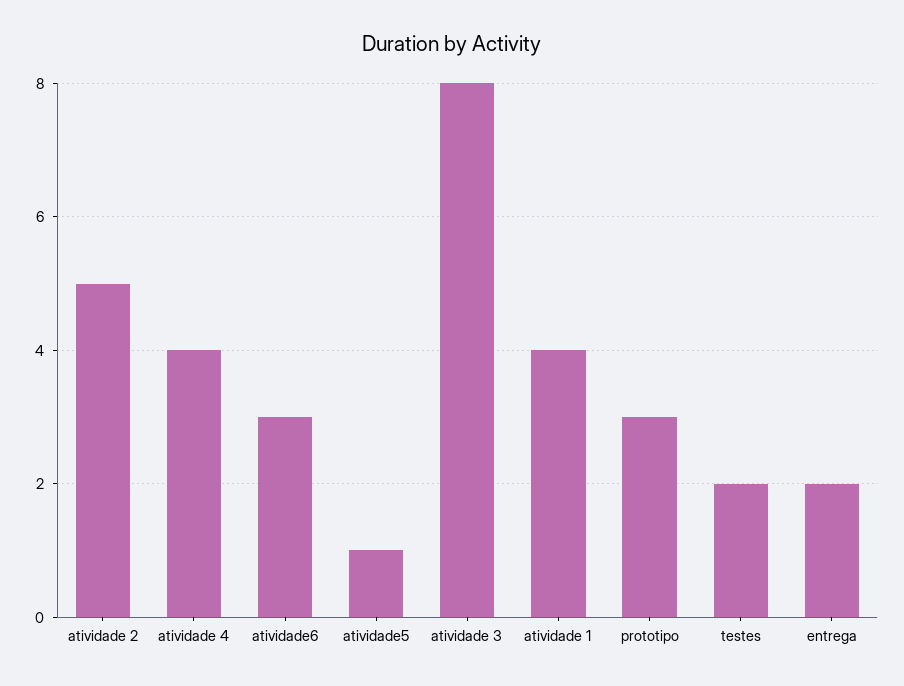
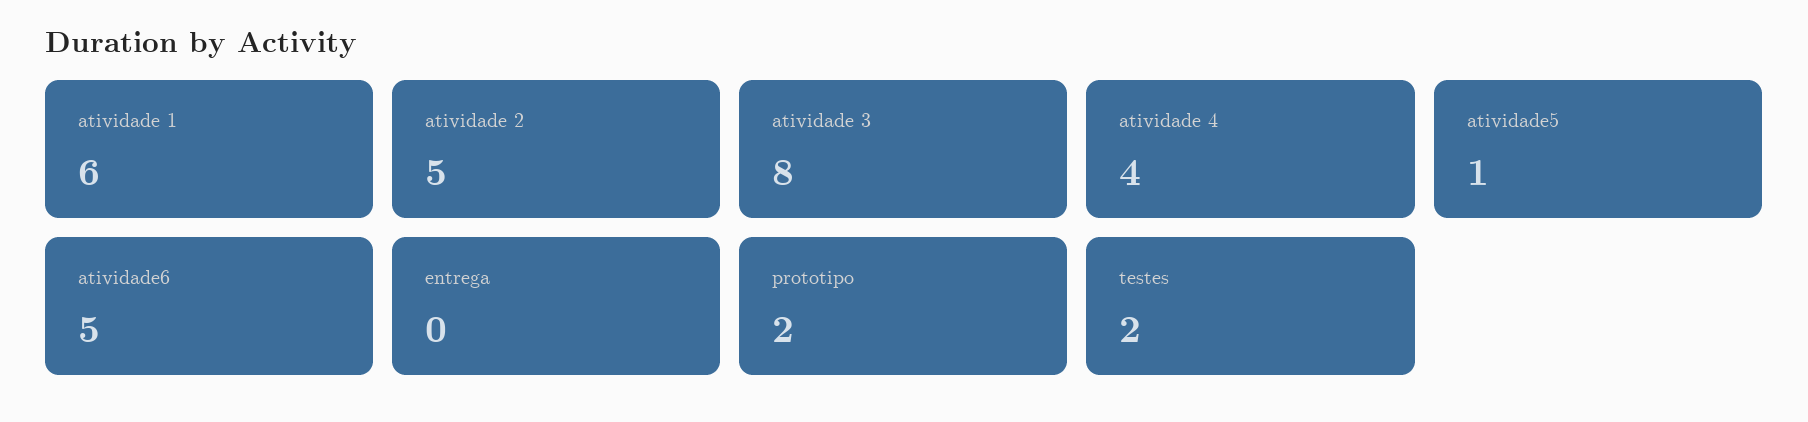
atividade6: 3 -> 5
atividade 1: 4 -> 6
prototipo: 3 -> 2
entrega: 2 -> 0

